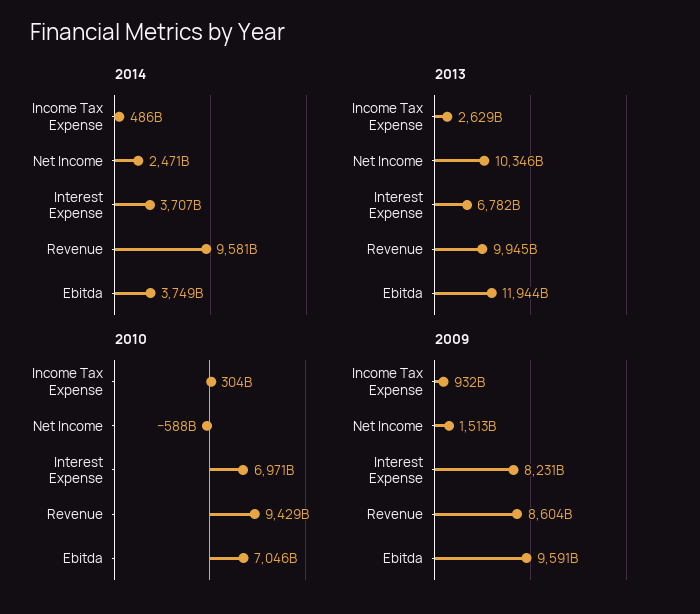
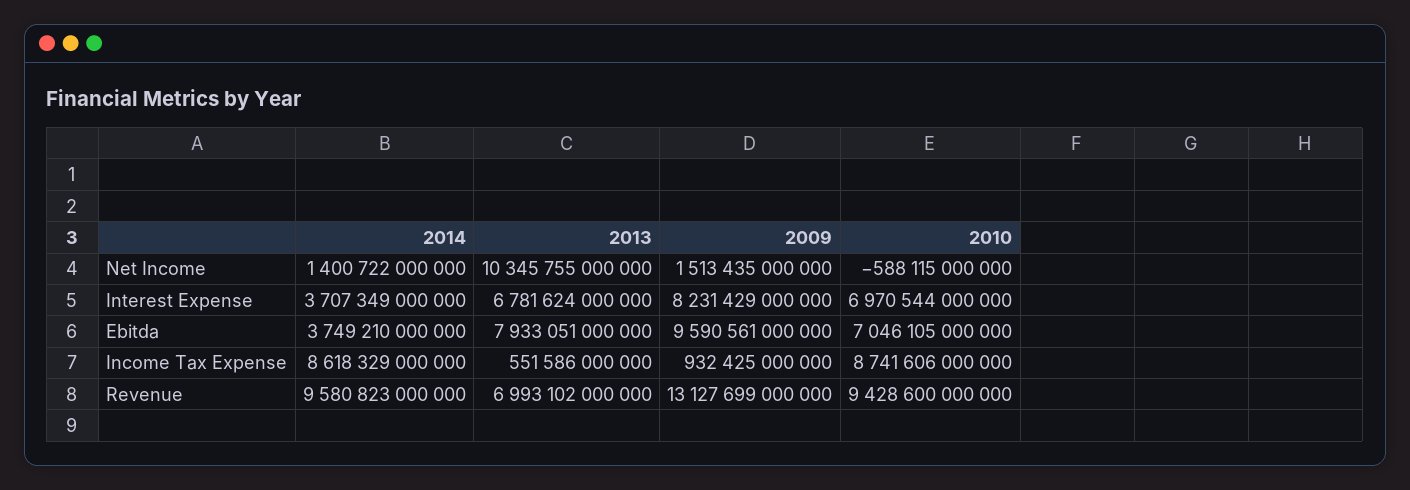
2014, Income Tax Expense: 486000000000 -> 8618329000000
2014, Net Income: 2471000000000 -> 1400722000000
2013, Income Tax Expense: 2629000000000 -> 551586000000
2013, Revenue: 9945000000000 -> 6993102000000
2013, Ebitda: 11944000000000 -> 7933051000000
2010, Income Tax Expense: 304000000000 -> 8741606000000
2009, Revenue: 8604000000000 -> 13127699000000

